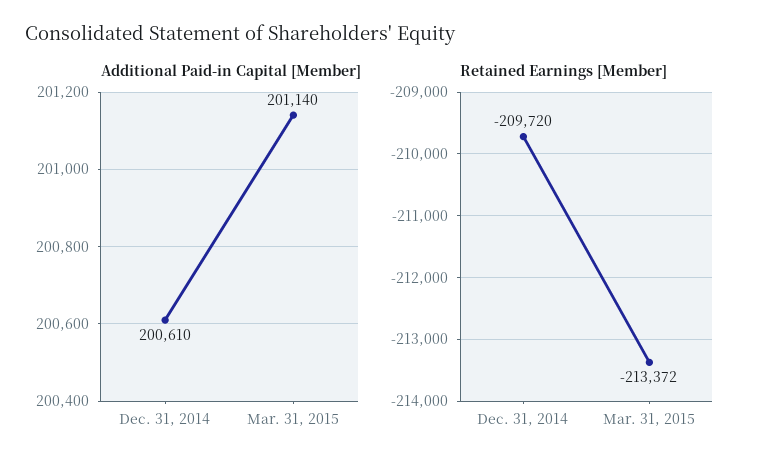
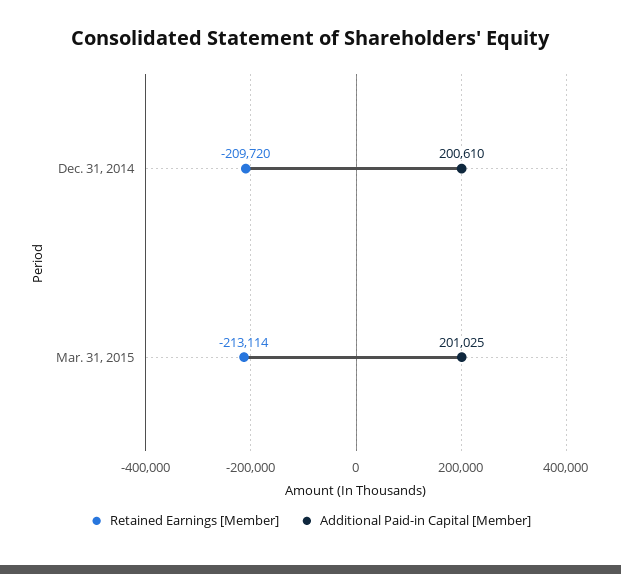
Additional Paid-in Capital [Member], Mar. 31, 2015: 201140 -> 201025
Retained Earnings [Member], Mar. 31, 2015: -213372 -> -213114

